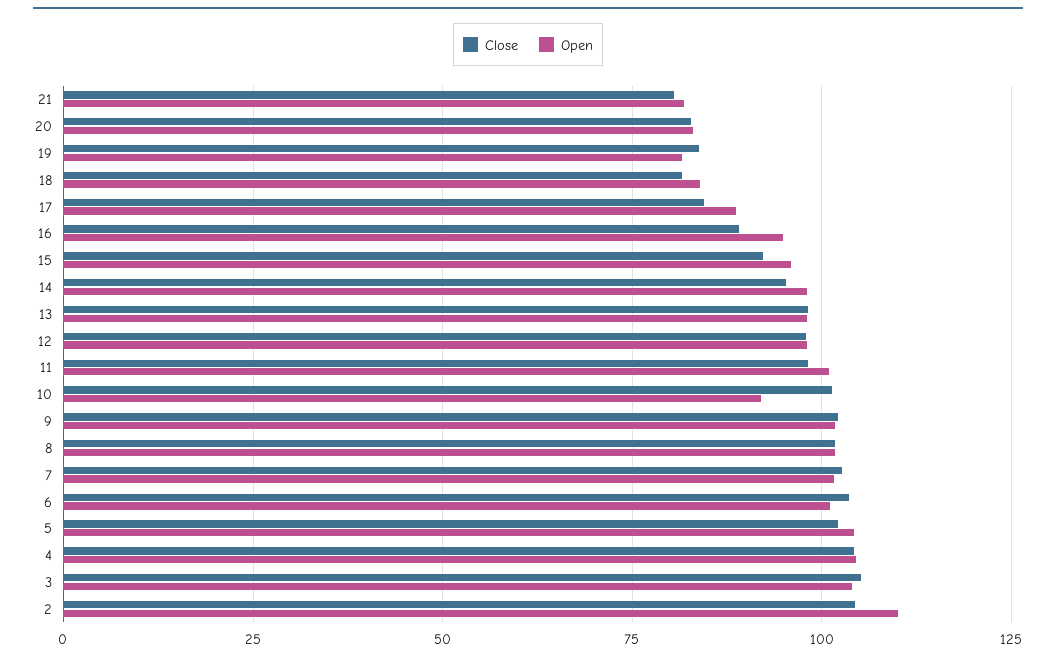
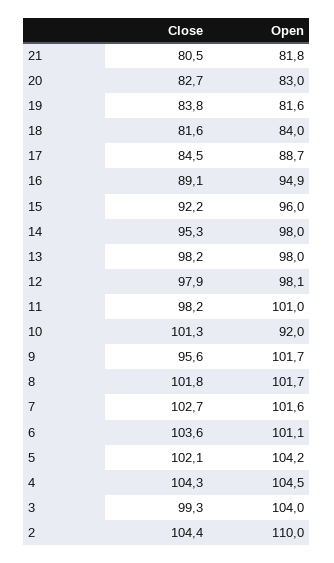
Close, 9: 102.5 -> 95.6
Close, 3: 105 -> 99.3

